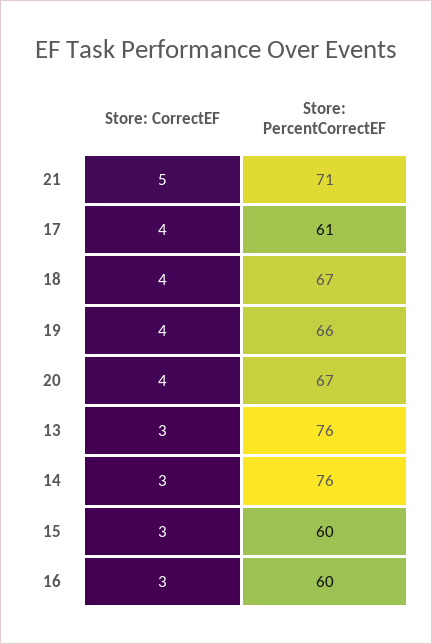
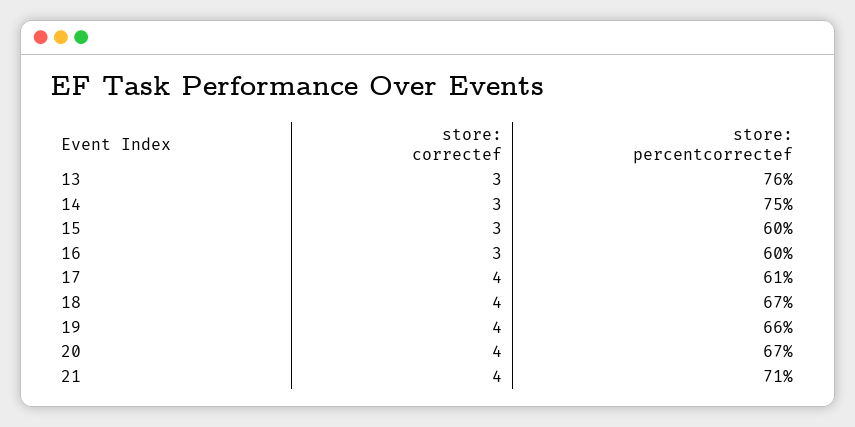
Store: CorrectEF, 21: 5 -> 4
Store: PercentCorrectEF, 14: 76 -> 75

